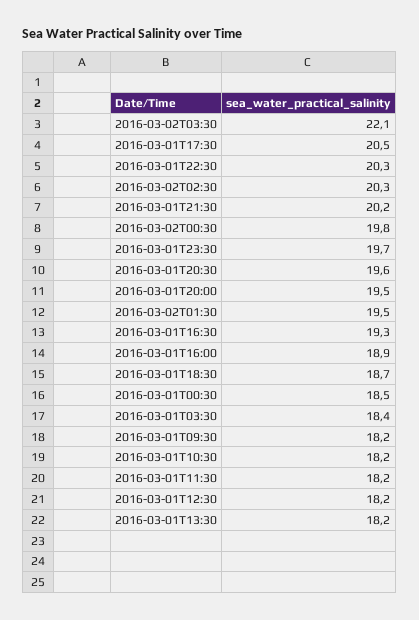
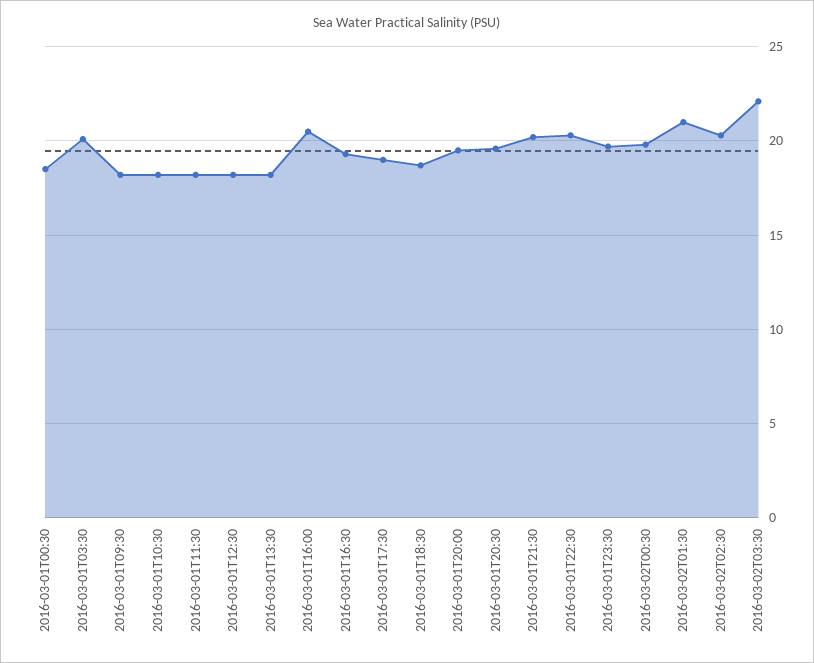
2016-03-01T17:30: 20.5 -> 19
2016-03-02T01:30: 19.5 -> 21
2016-03-01T16:00: 18.9 -> 20.5
2016-03-01T03:30: 18.4 -> 20

